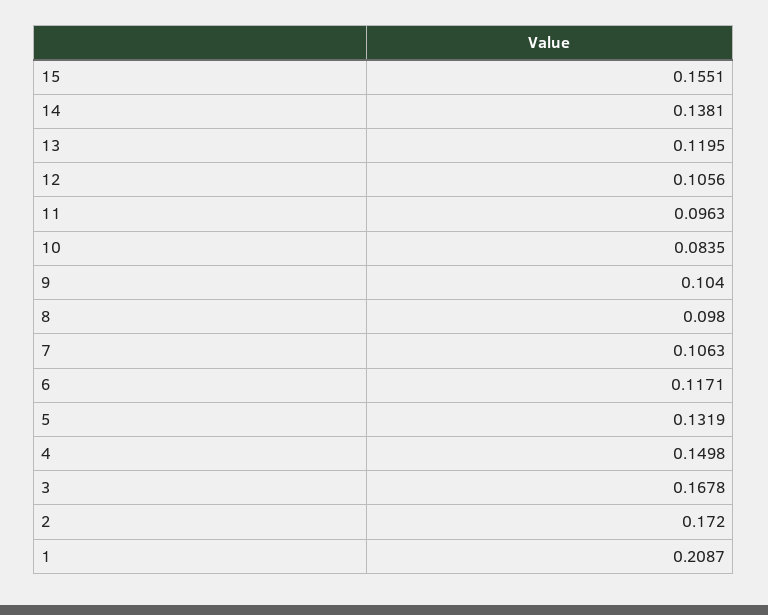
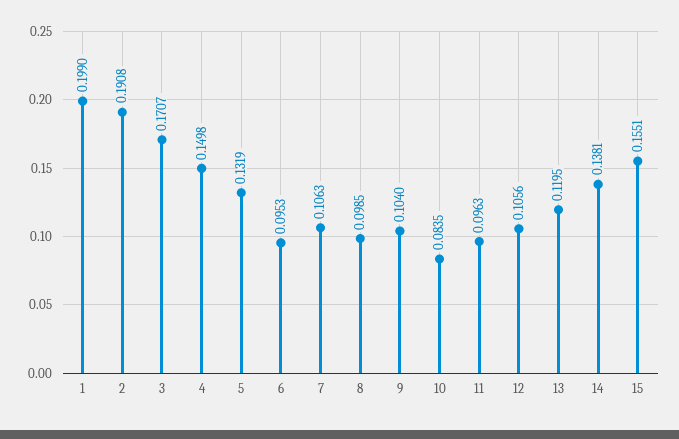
8: 0.098 -> 0.0985
6: 0.1171 -> 0.0953
3: 0.1678 -> 0.1707
2: 0.172 -> 0.1908
1: 0.2087 -> 0.199

